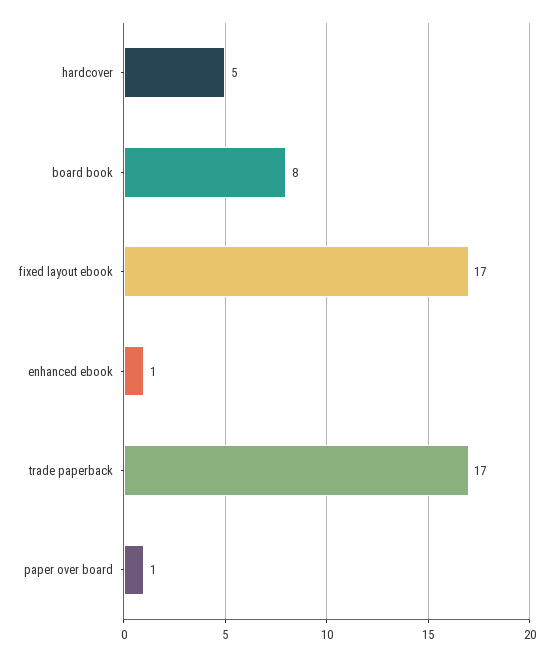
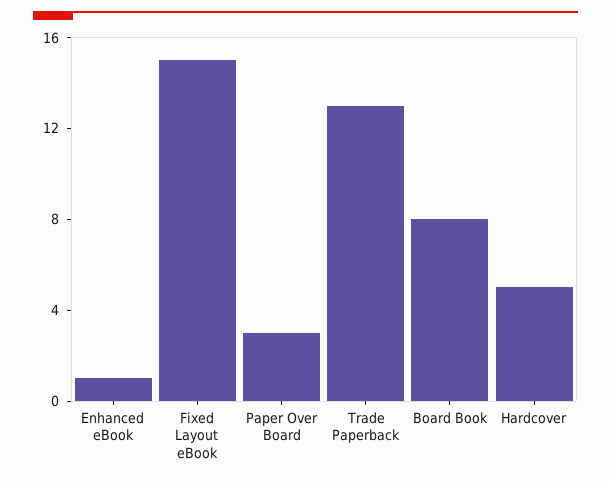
fixed layout ebook: 17 -> 15
trade paperback: 17 -> 13
paper over board: 1 -> 3

